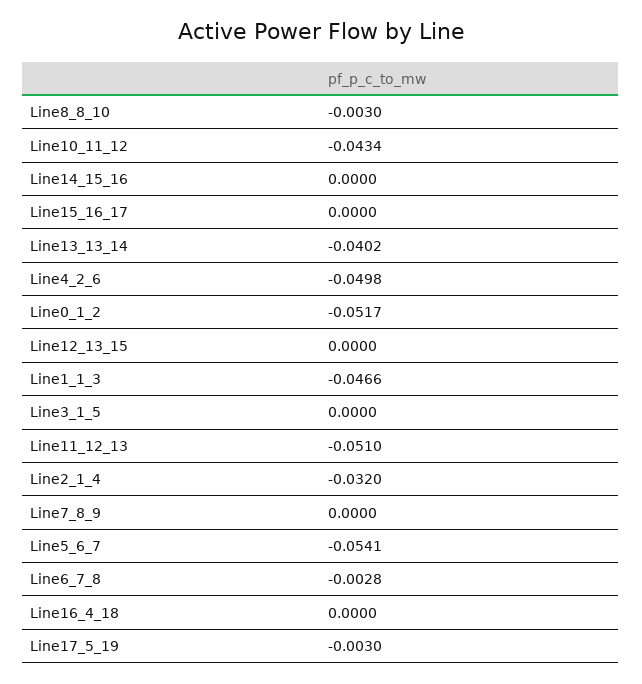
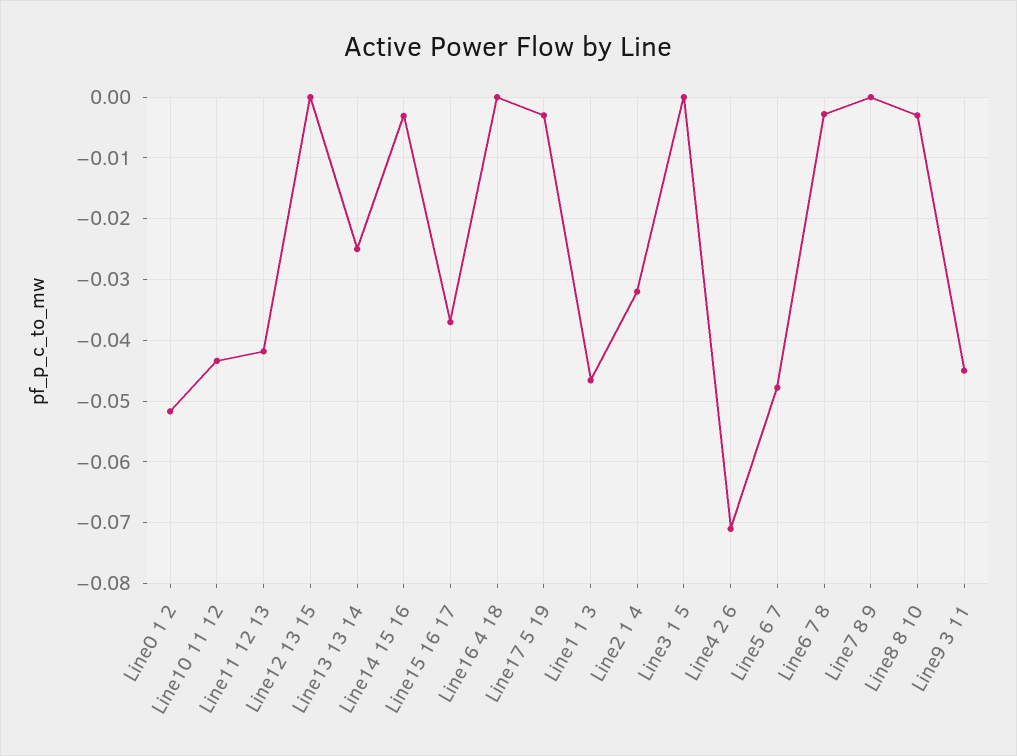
Line14_15_16: 0 -> -0.003
Line15_16_17: 0 -> -0.037
Line13_13_14: -0.0402 -> -0.025
Line4_2_6: -0.0498 -> -0.071
Line11_12_13: -0.051 -> -0.042
Line5_6_7: -0.0541 -> -0.048
Line9 3 11: none -> -0.045

